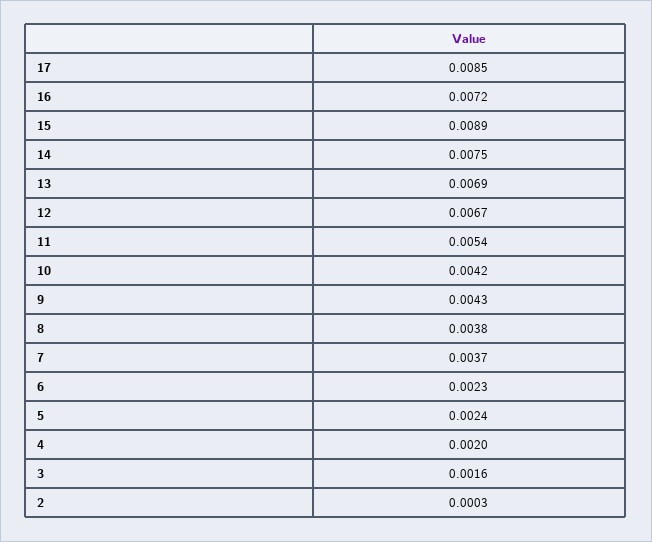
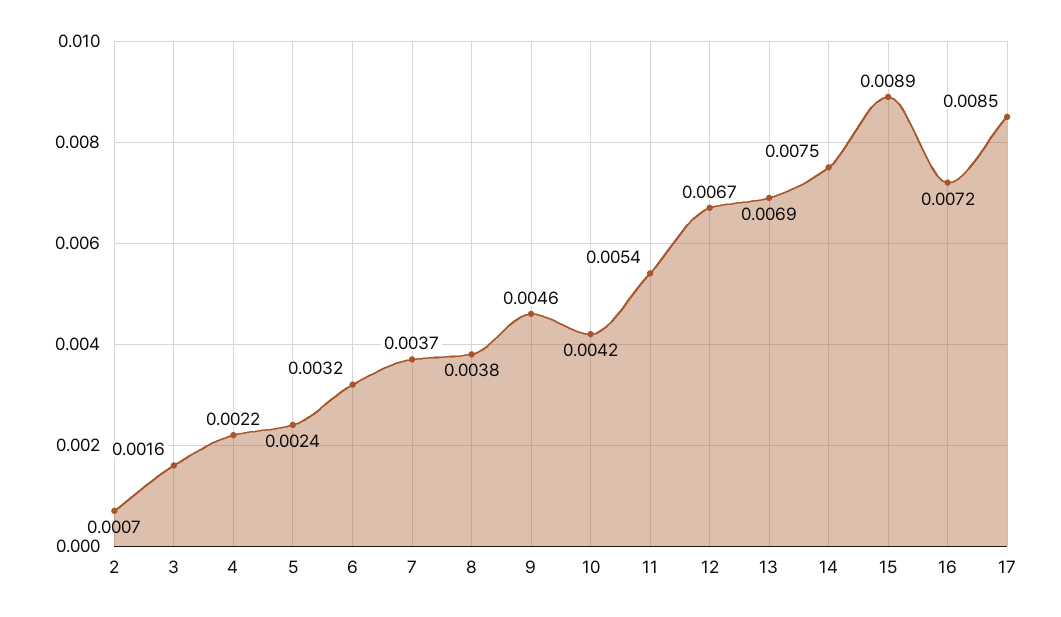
9: 0.0043 -> 0.0046
6: 0.0023 -> 0.0032
4: 0.002 -> 0.0022
2: 0.0003 -> 0.0007

